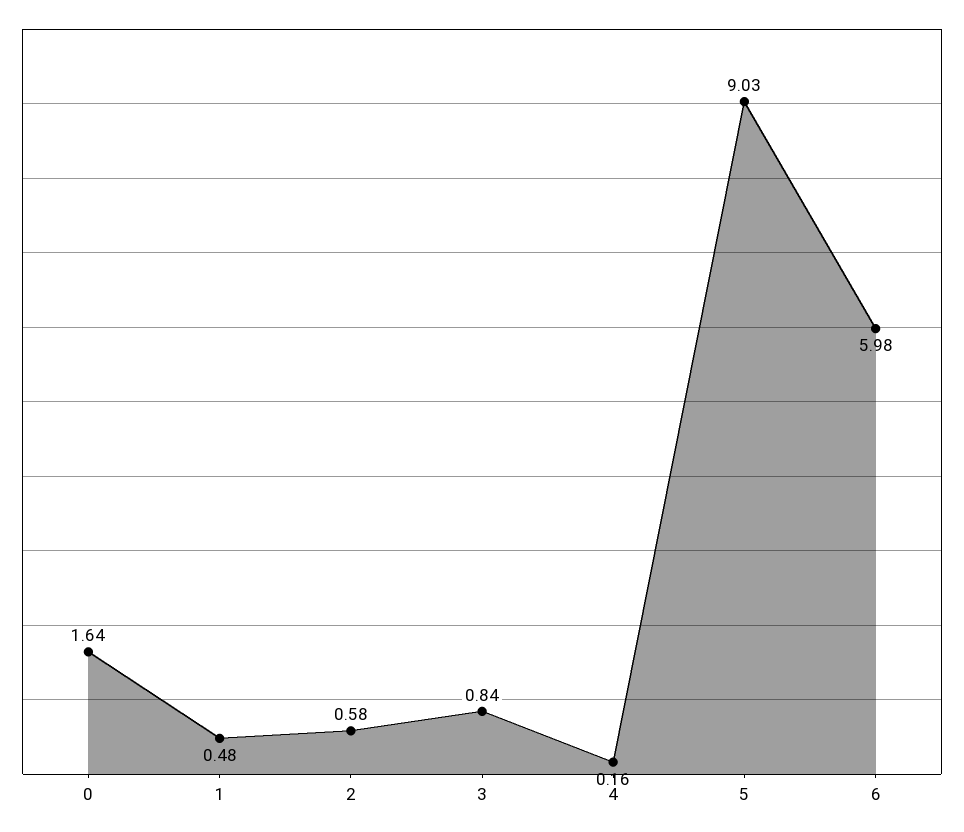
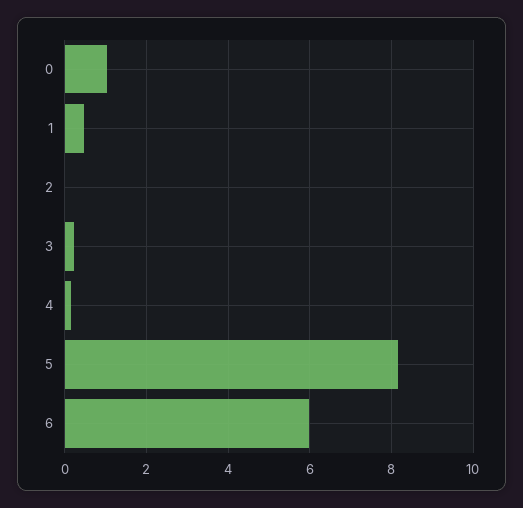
0: 1.64 -> 1
2: 0.58 -> 0
3: 0.84 -> 0.2
5: 9.03 -> 8.2

